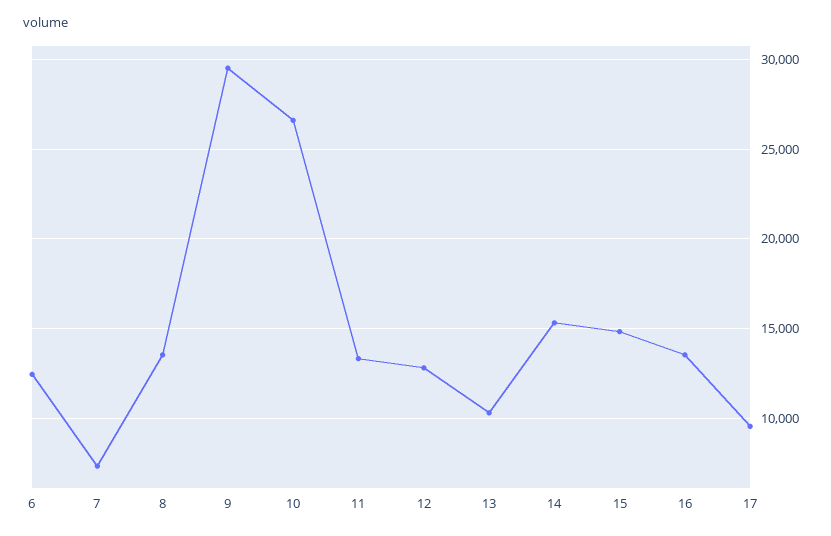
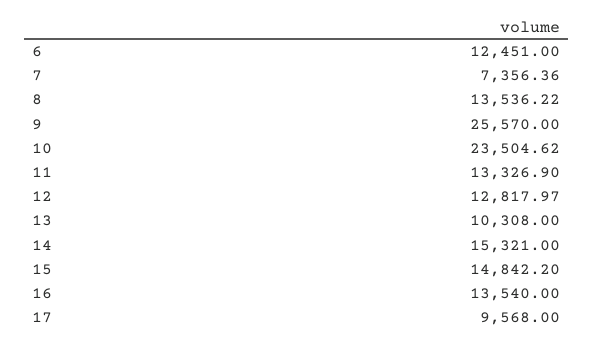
9: 29500 -> 25570
10: 26500 -> 23504.62

